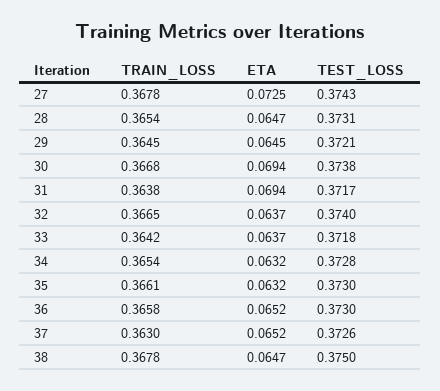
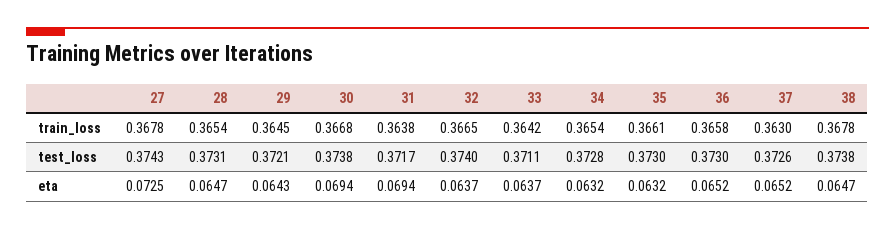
ETA, 29: 0.0645 -> 0.0643
TEST_LOSS, 33: 0.3718 -> 0.3711
TEST_LOSS, 38: 0.375 -> 0.3738

